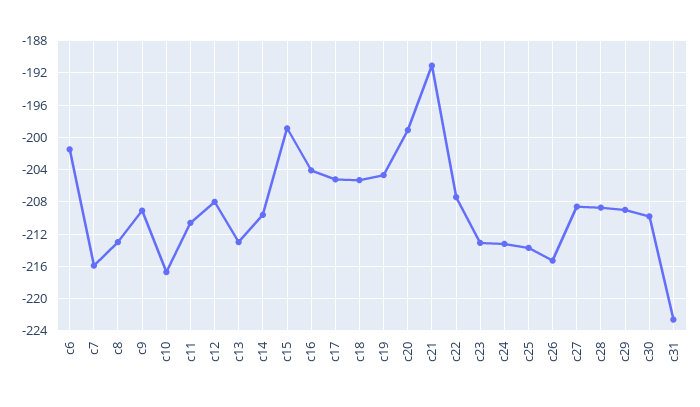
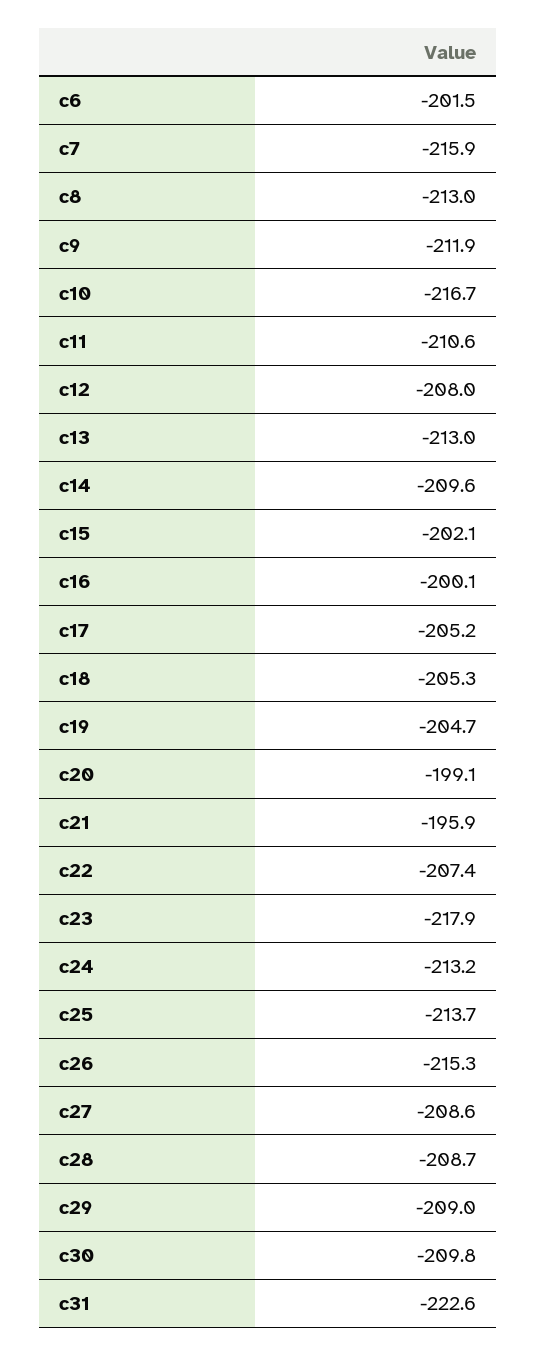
c9: -209 -> -211.9
c15: -199 -> -202.1
c16: -204 -> -200.1
c21: -191 -> -195.9
c23: -213 -> -217.9

